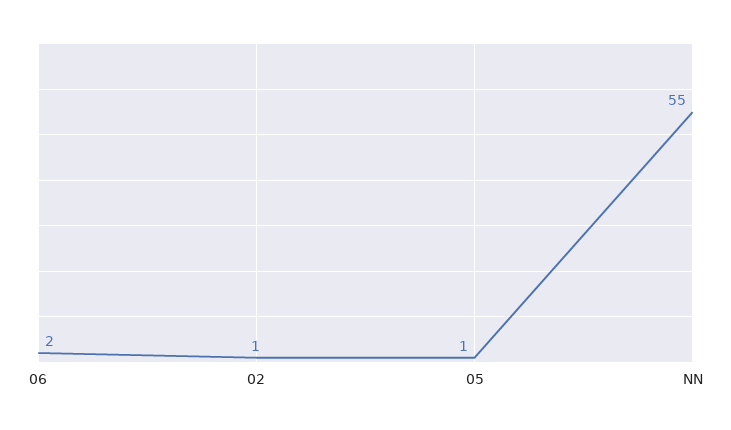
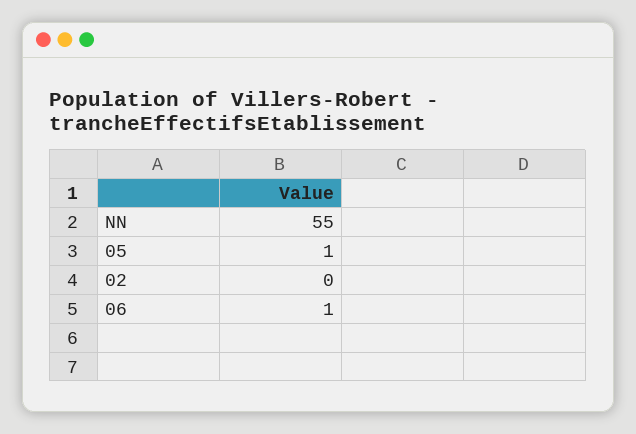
06: 2 -> 1
02: 1 -> 0

